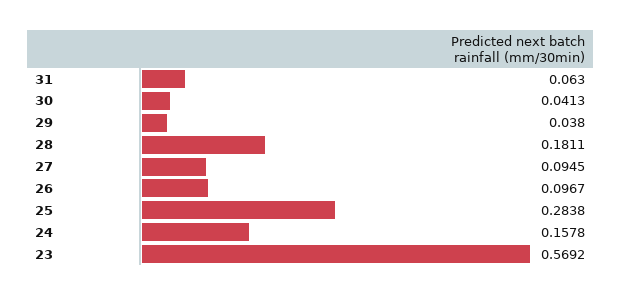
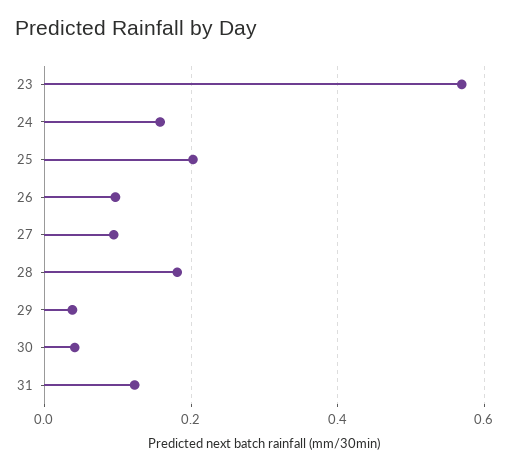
31: 0.063 -> 0.12
25: 0.2838 -> 0.2

